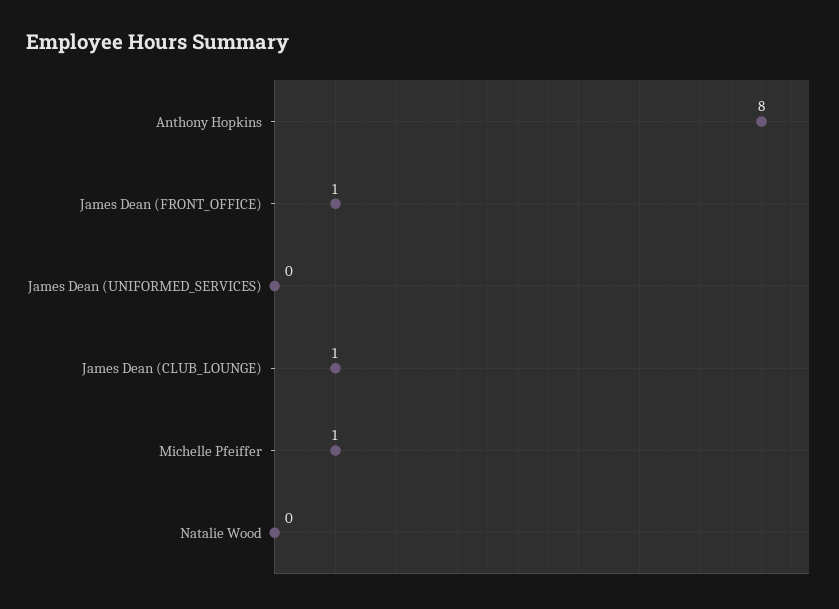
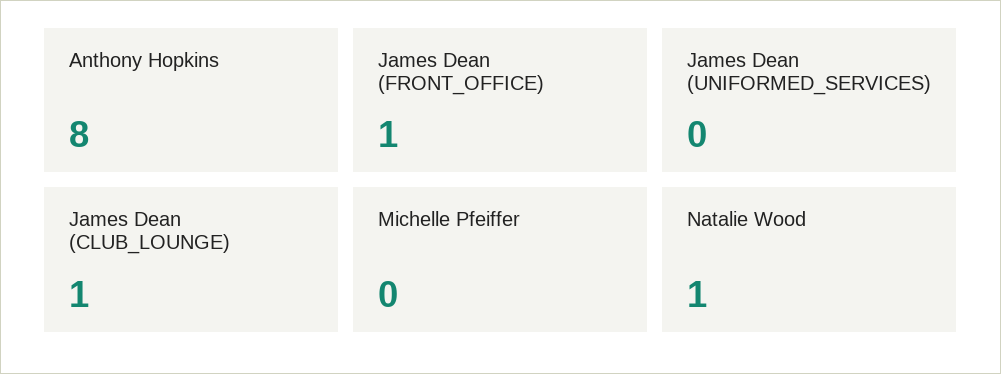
Michelle Pfeiffer: 1 -> 0
Natalie Wood: 0 -> 1

